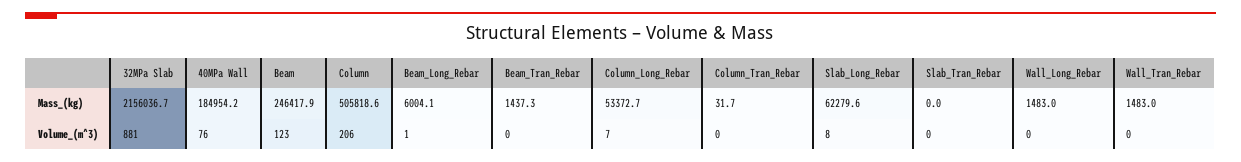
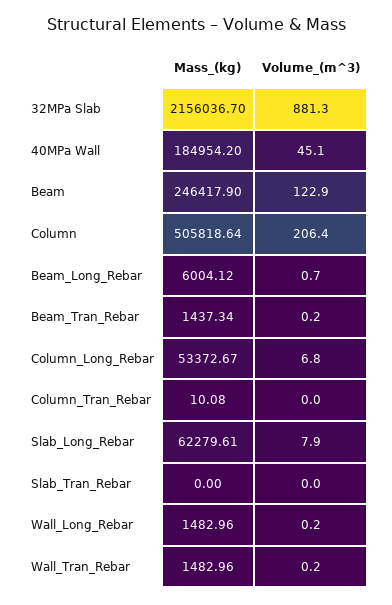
Column_Tran_Rebar, Mass_(kg): 31.7 -> 10.08
40MPa Wall, Volume_(m^3): 76 -> 45.1

